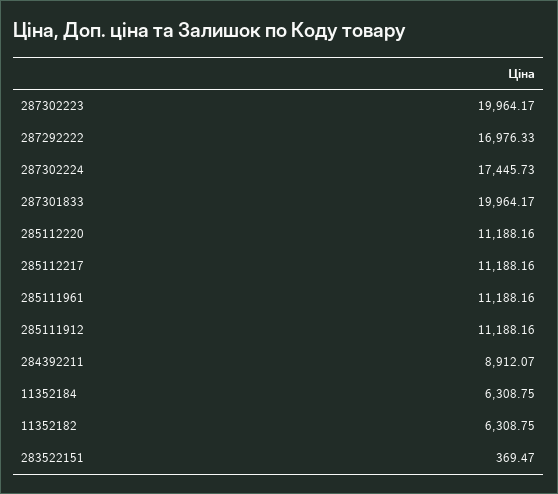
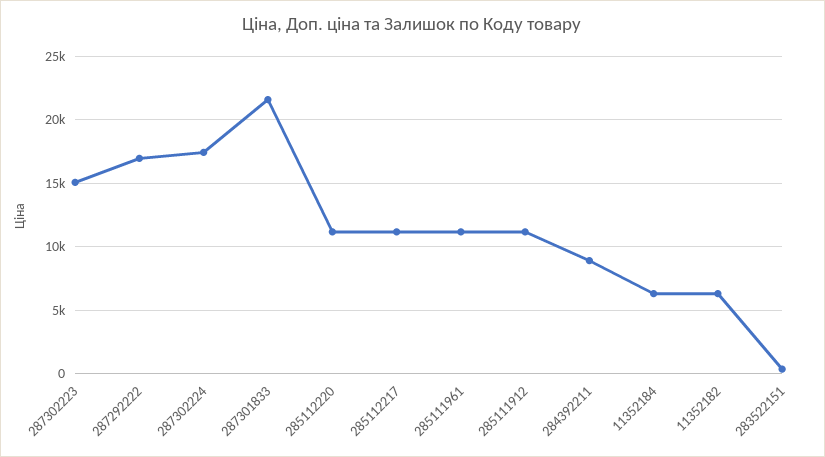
287302223: 19964.17 -> 15000
287301833: 19964.17 -> 21500

